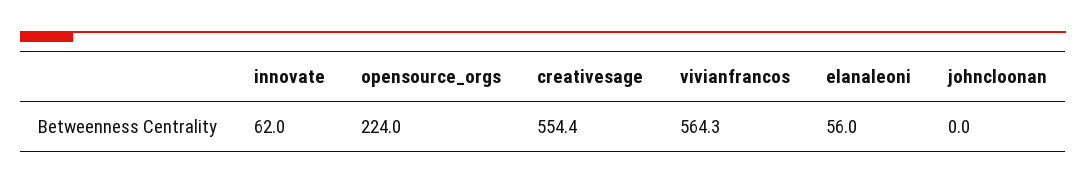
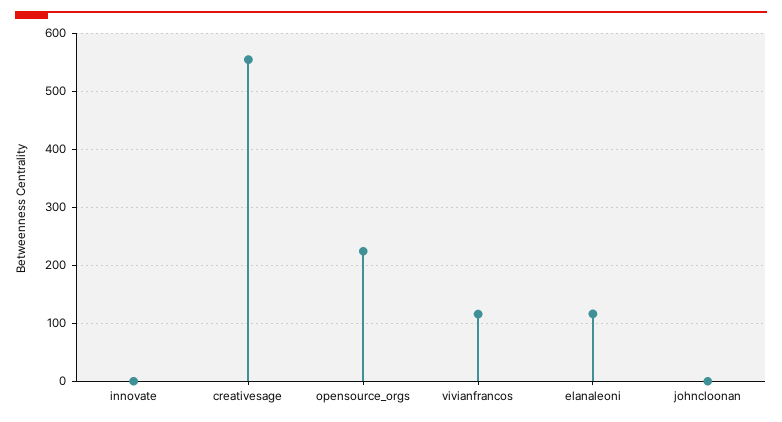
innovate: 62 -> 0
vivianfrancos: 564.3 -> 120
elanaleoni: 56 -> 120

